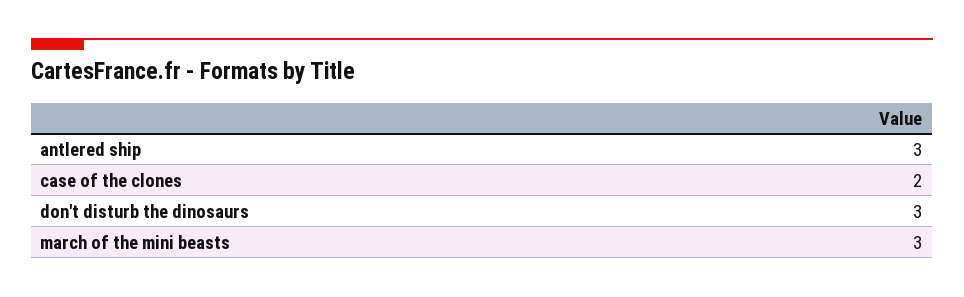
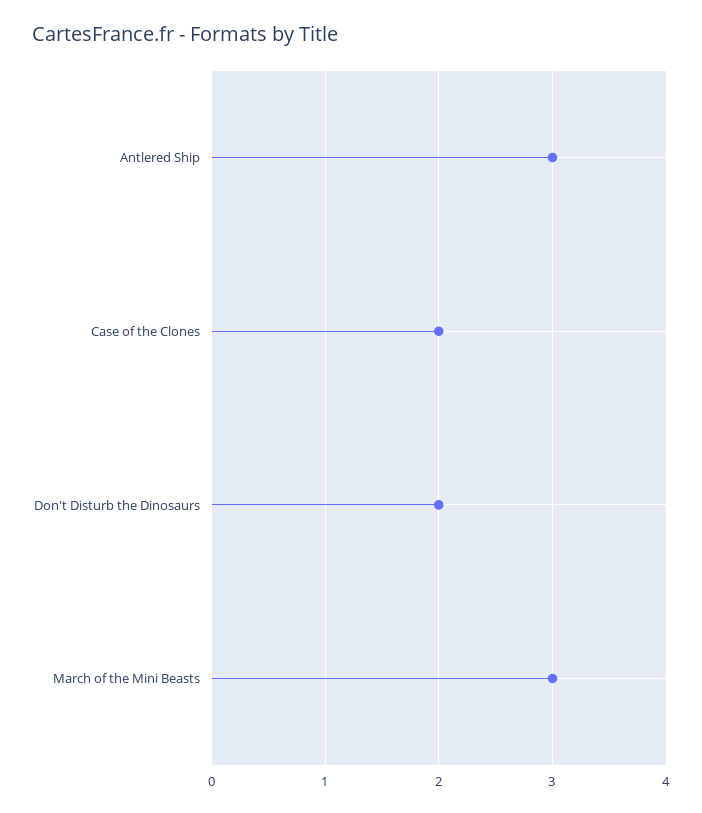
don't disturb the dinosaurs: 3 -> 2

